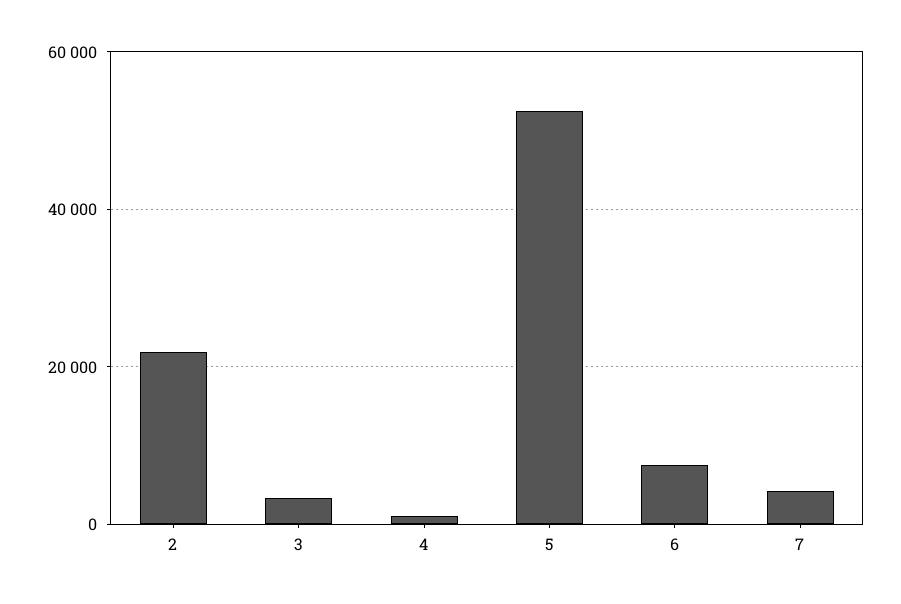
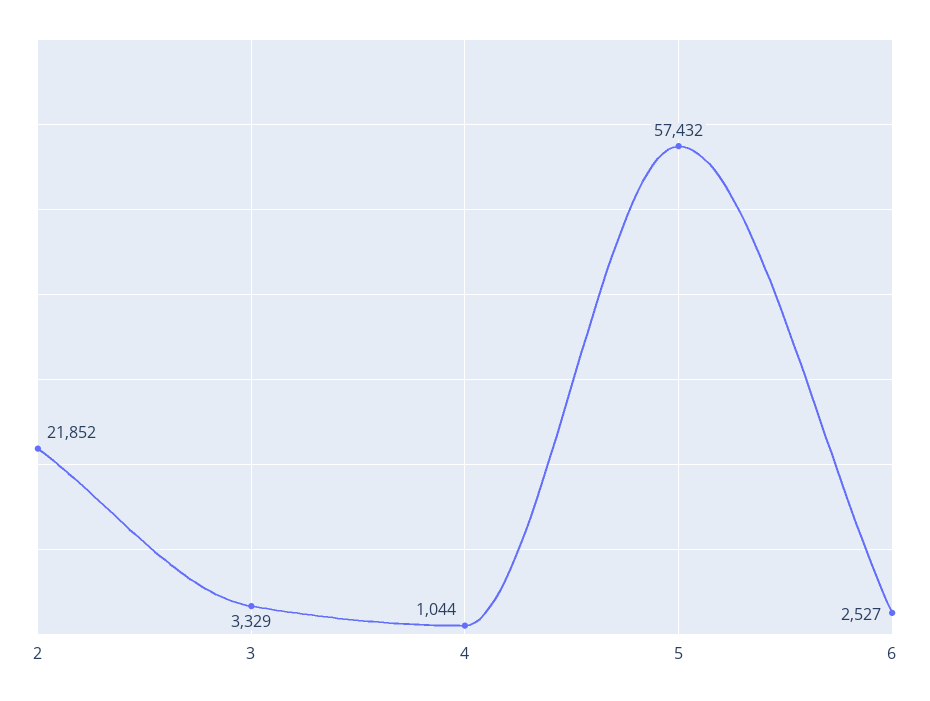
5: 52000 -> 57432
6: 8000 -> 2527
7: 4000 -> none

